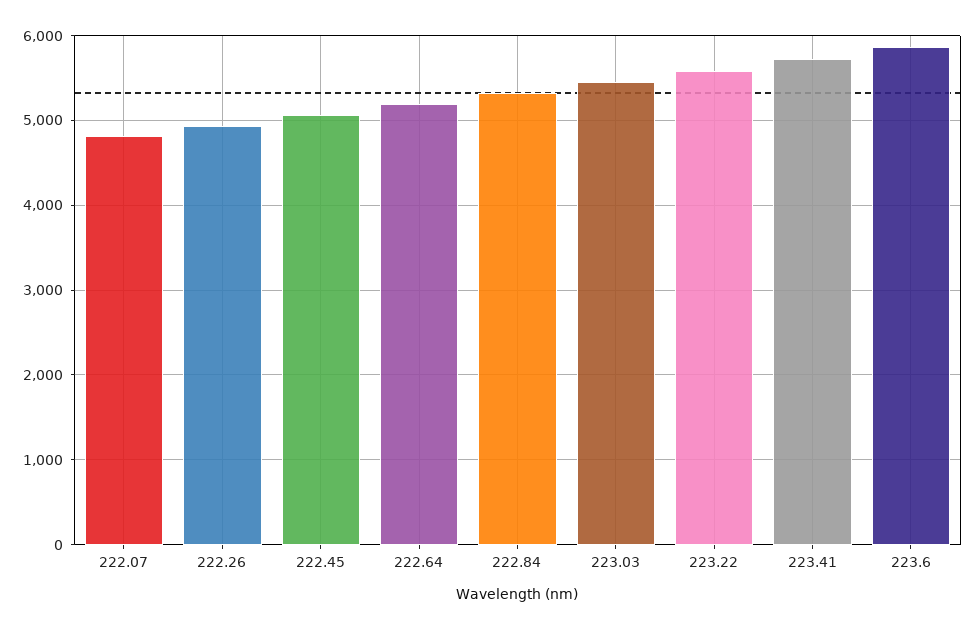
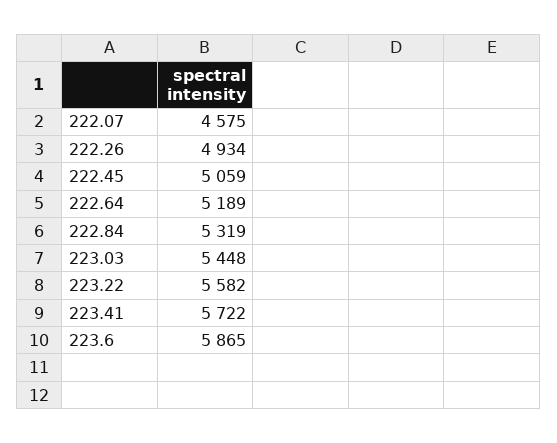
222.07: 4800 -> 4575

